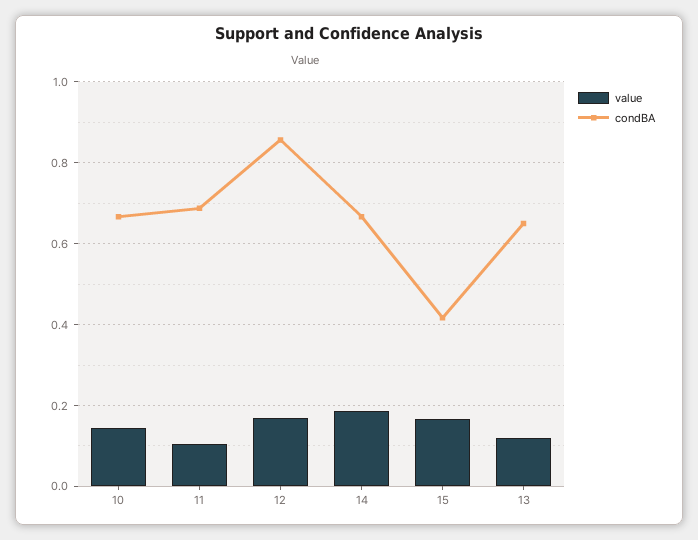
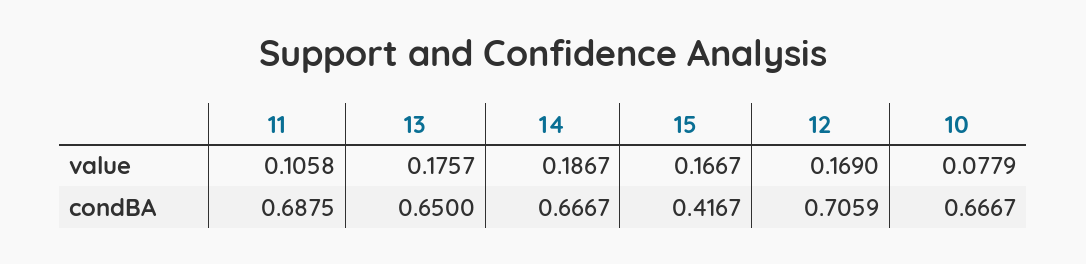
value, 10: 0.14 -> 0.0779
condBA, 12: 0.86 -> 0.7059
value, 13: 0.12 -> 0.1757

